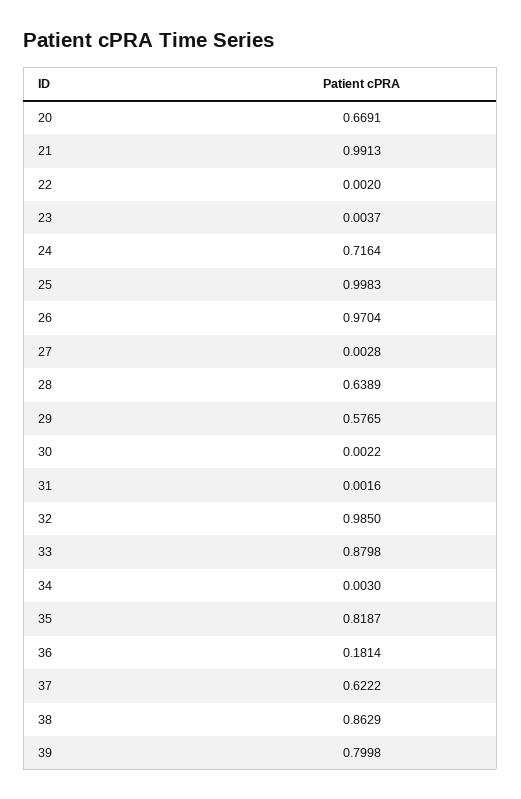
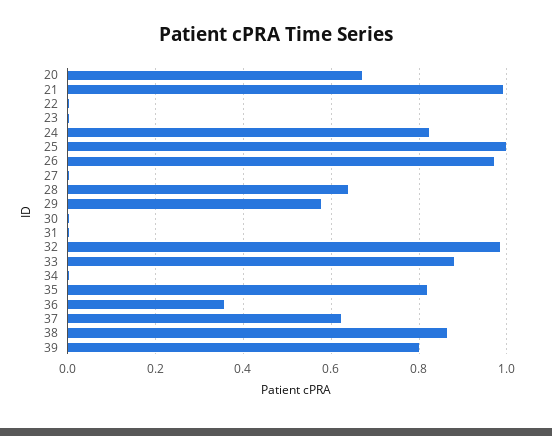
24: 0.7164 -> 0.82
36: 0.1814 -> 0.36

